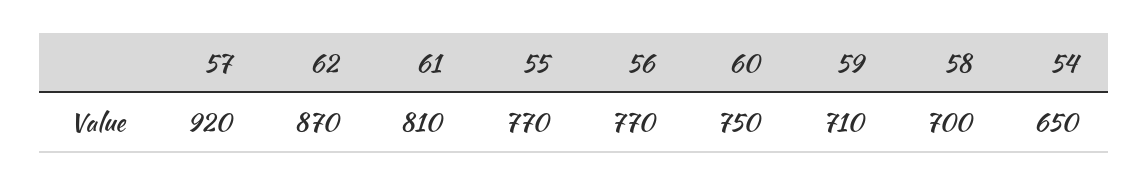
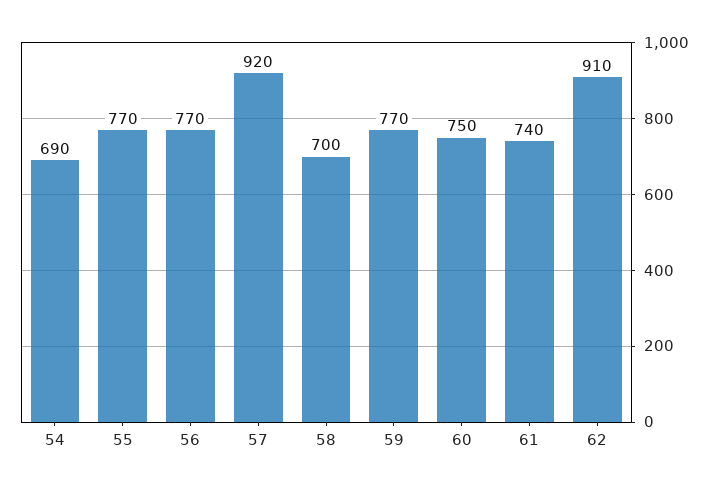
62: 870 -> 910
61: 810 -> 740
59: 710 -> 770
54: 650 -> 690

